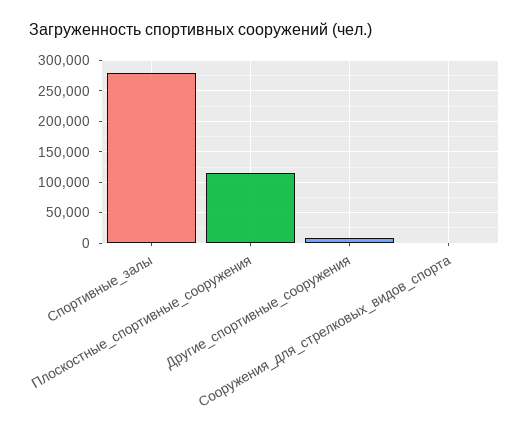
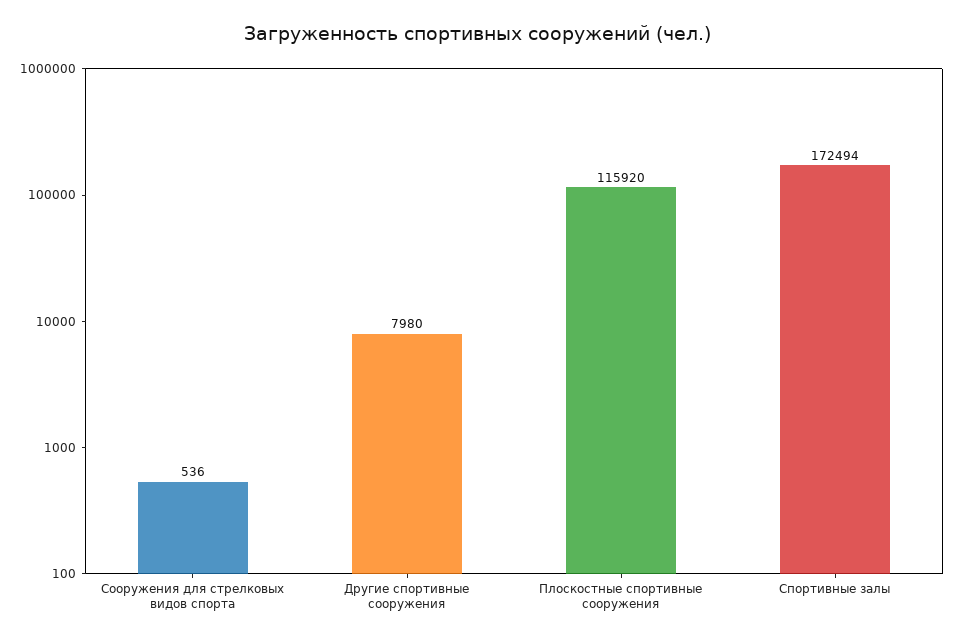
Спортивные_залы: 280000 -> 172494

